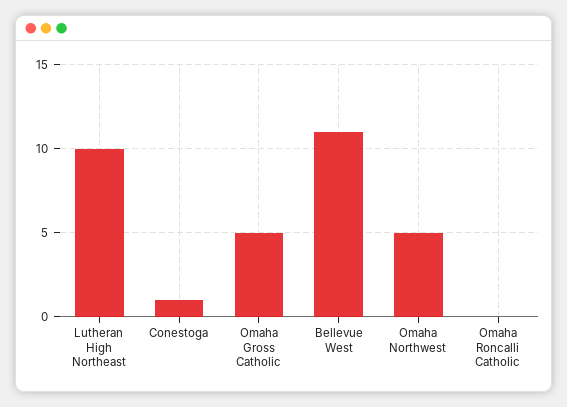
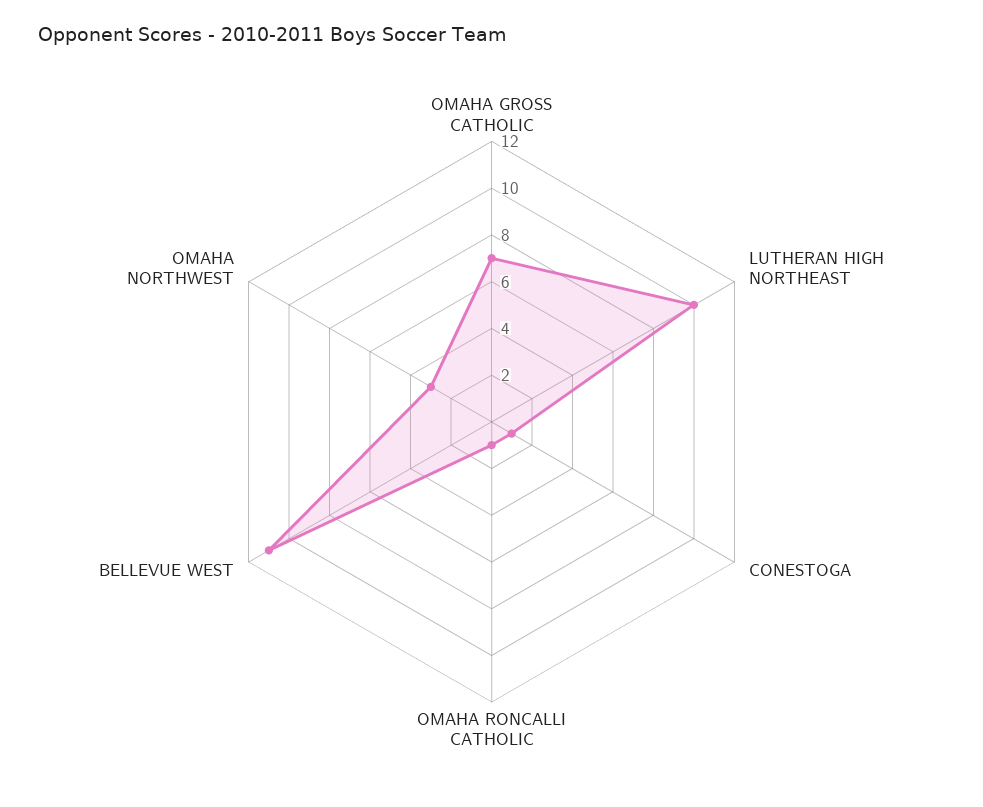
Omaha Gross Catholic: 5 -> 7
Omaha Northwest: 5 -> 3
Omaha Roncalli Catholic: 0 -> 1

